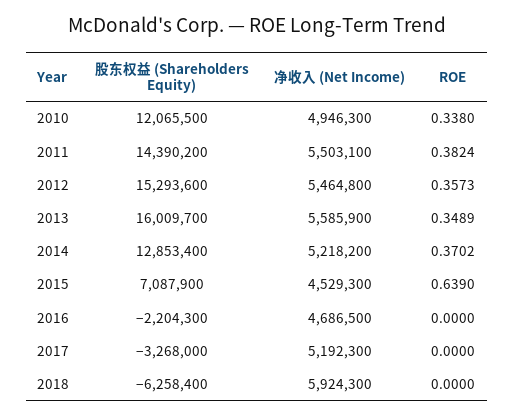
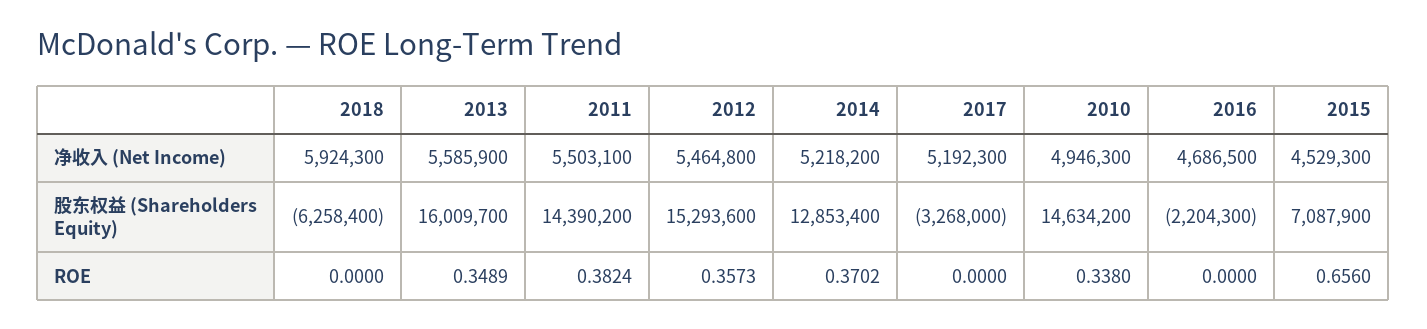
股东权益 (Shareholders Equity), 2010: 12065500 -> 14634200
ROE, 2015: 0.639 -> 0.656

